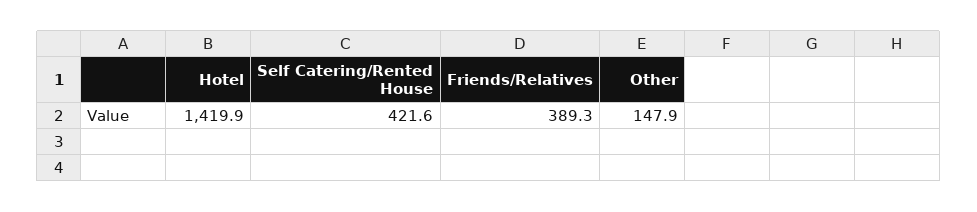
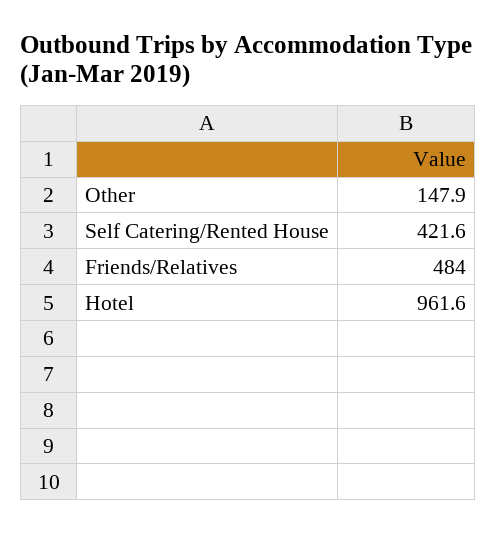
Hotel: 1419.9 -> 961.6
Friends/Relatives: 389.3 -> 484

